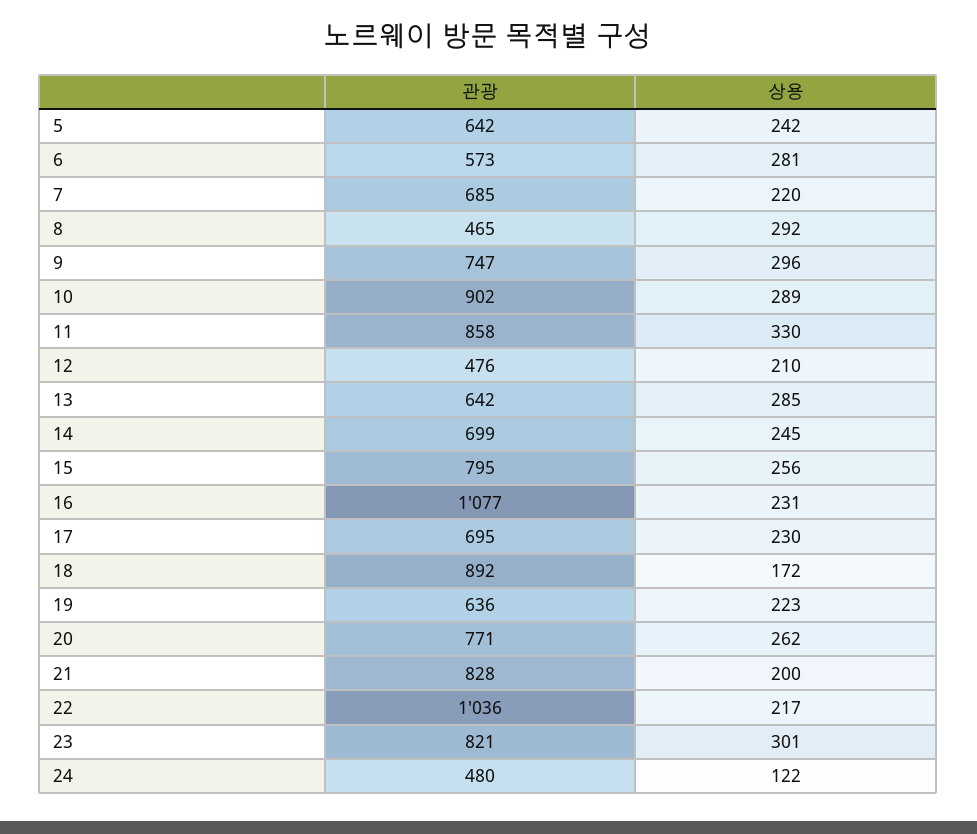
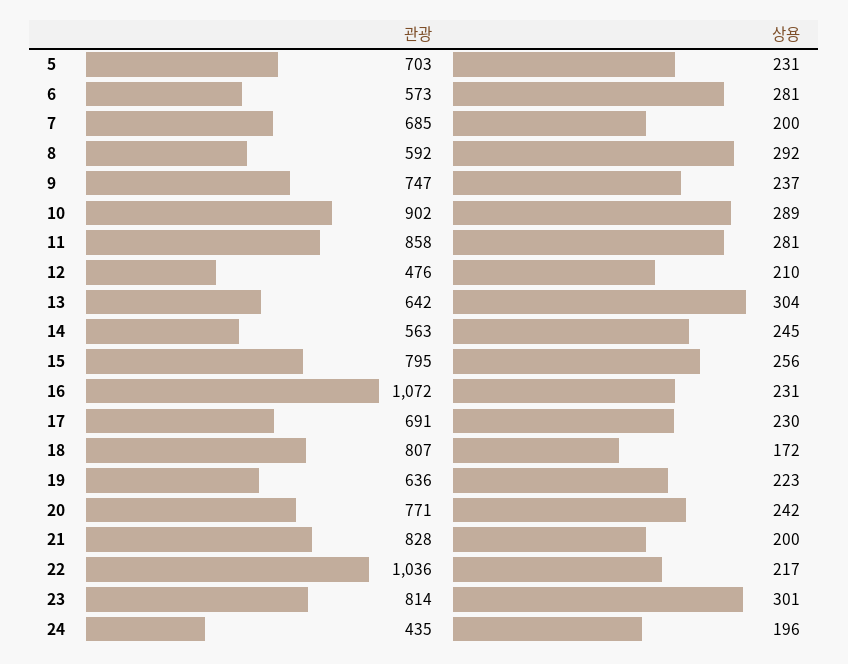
관광, 5: 642 -> 703
상용, 5: 242 -> 231
상용, 7: 220 -> 200
관광, 8: 465 -> 592
상용, 9: 296 -> 237
상용, 11: 330 -> 281
상용, 13: 285 -> 304
관광, 14: 699 -> 563
관광, 16: 1077 -> 1072
관광, 17: 695 -> 691
관광, 18: 892 -> 807
상용, 20: 262 -> 242
관광, 23: 821 -> 814
관광, 24: 480 -> 435
상용, 24: 122 -> 196

